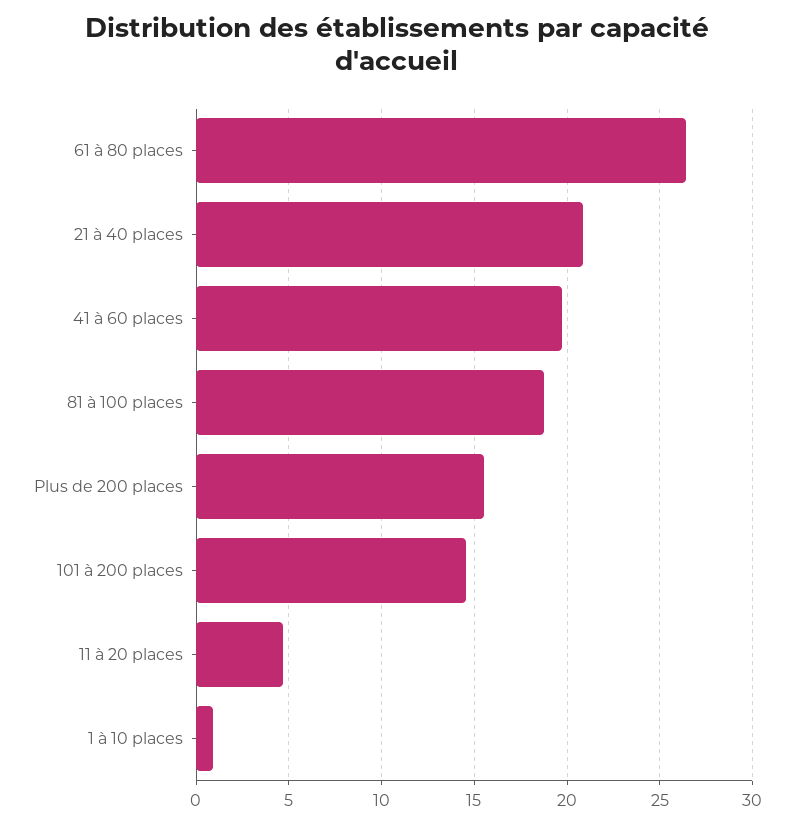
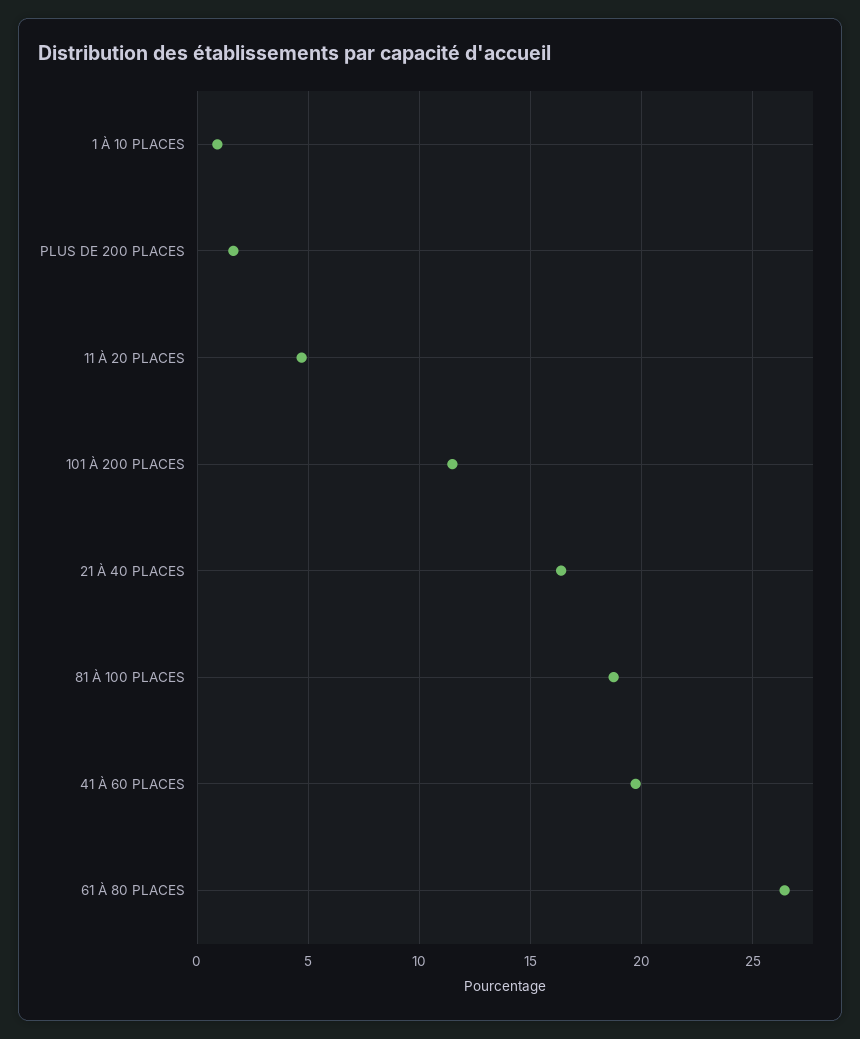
21 à 40 places: 21 -> 16.5
Plus de 200 places: 15.5 -> 1.5
101 à 200 places: 14.5 -> 11.5

